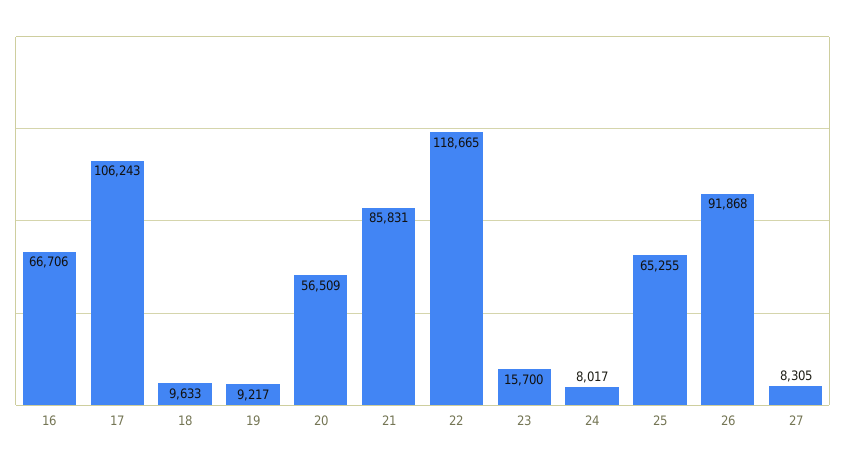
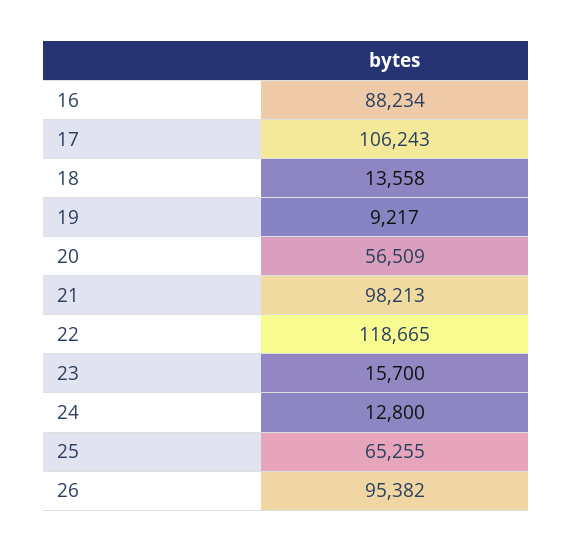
16: 66706 -> 88234
18: 9633 -> 13558
21: 85831 -> 98213
24: 8017 -> 12800
26: 91868 -> 95382
27: 8305 -> none

